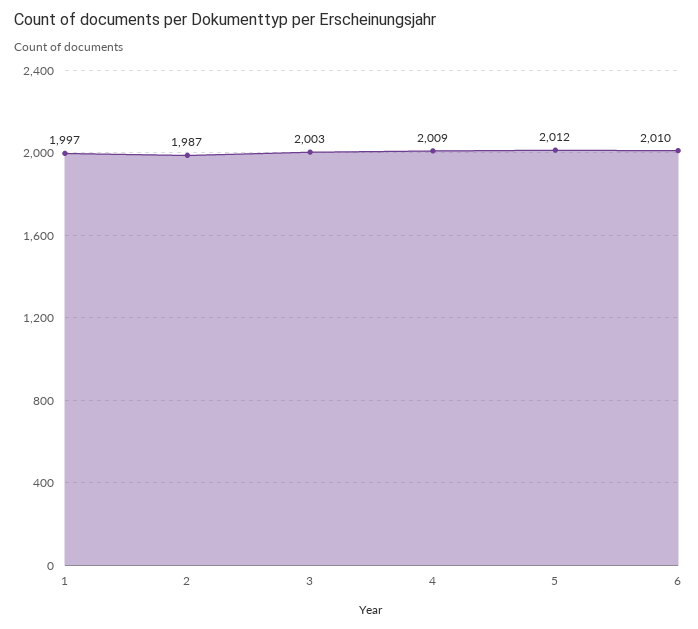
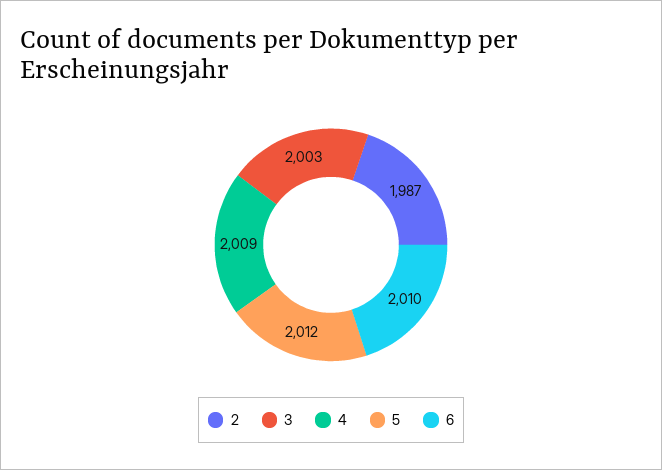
1: 1997 -> none

